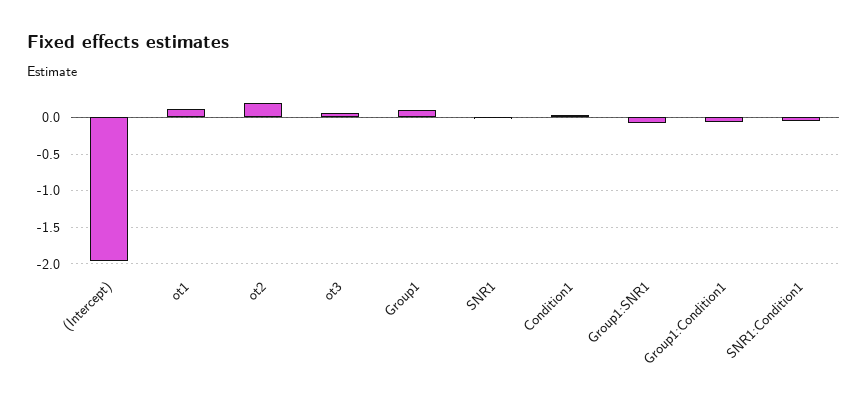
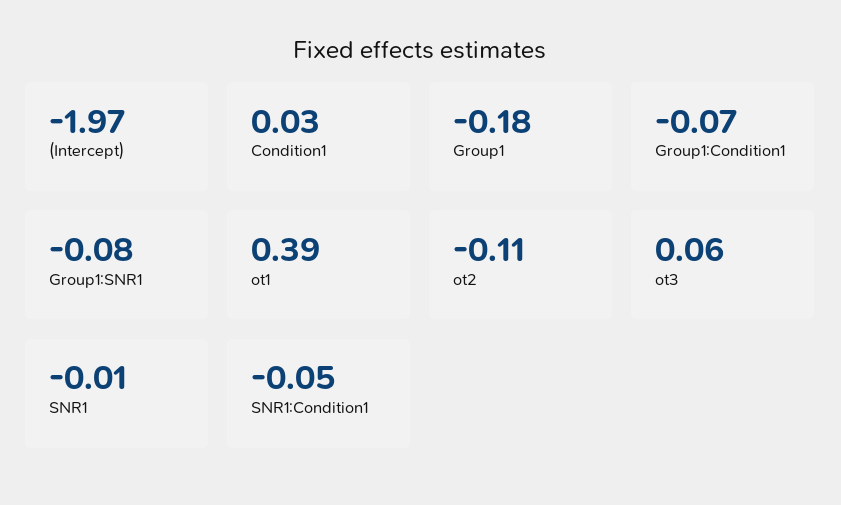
ot1: 0.1 -> 0.39
ot2: 0.2 -> -0.11
Group1: 0.1 -> -0.18

